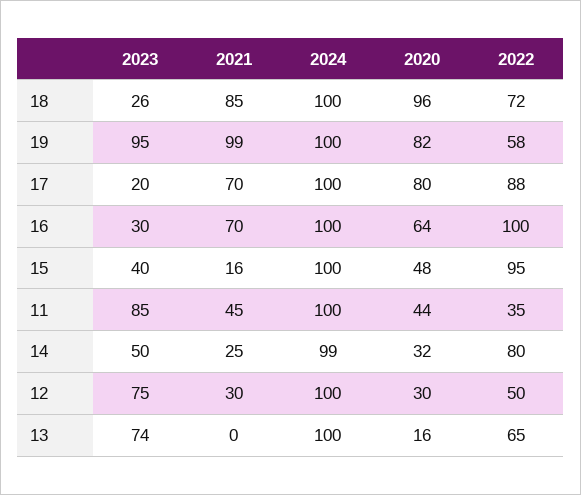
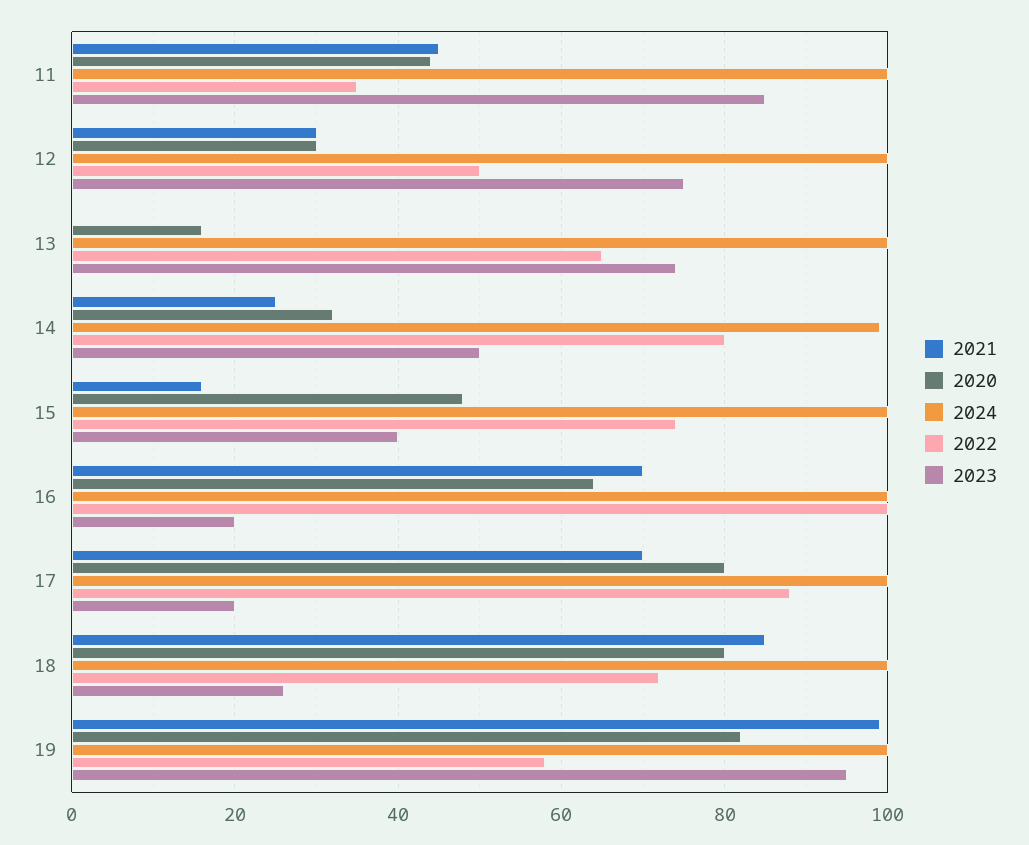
2020, 18: 96 -> 80
2023, 16: 30 -> 20
2022, 15: 95 -> 75

